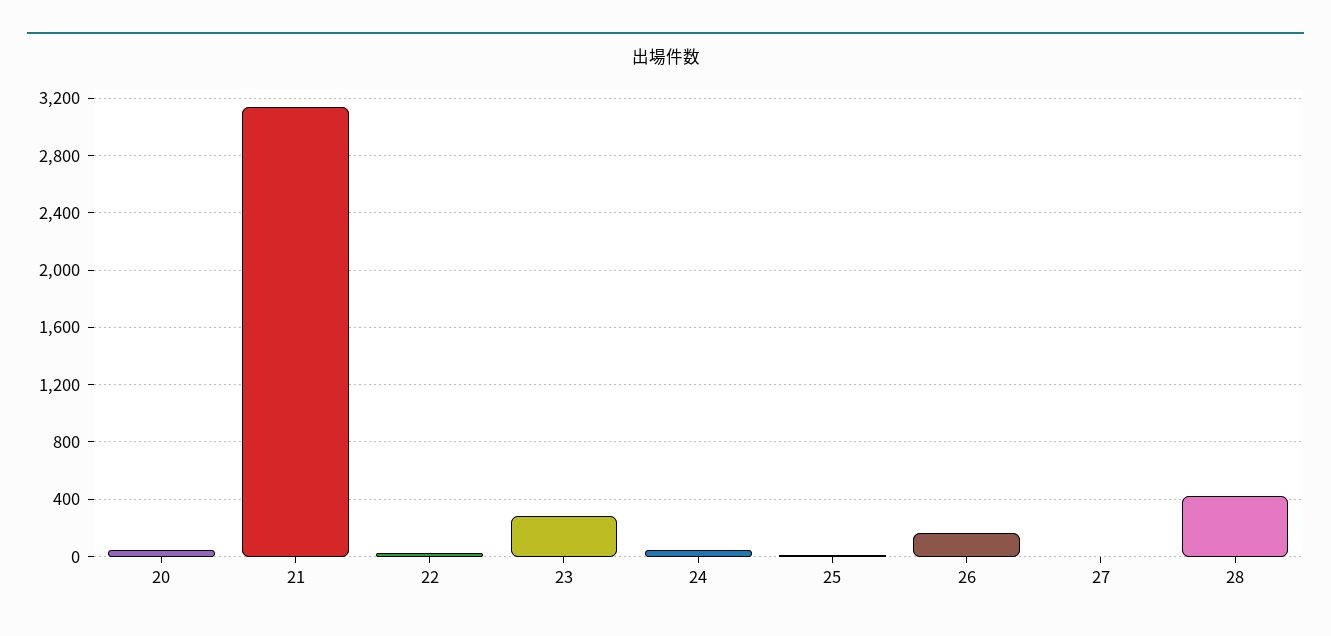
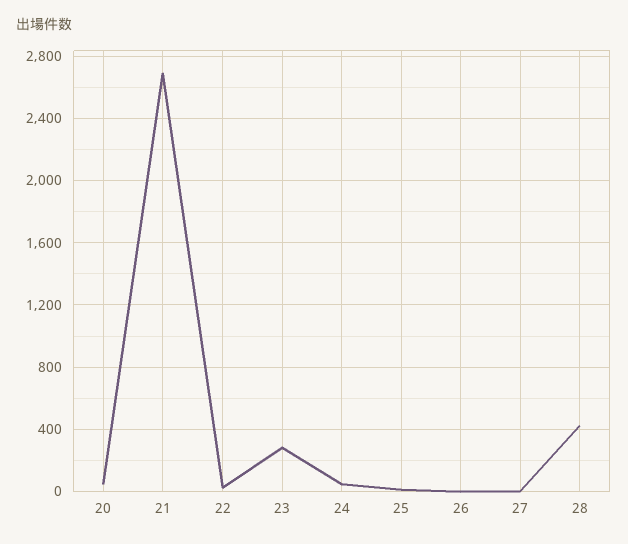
21: 3150 -> 2700
26: 150 -> 0

